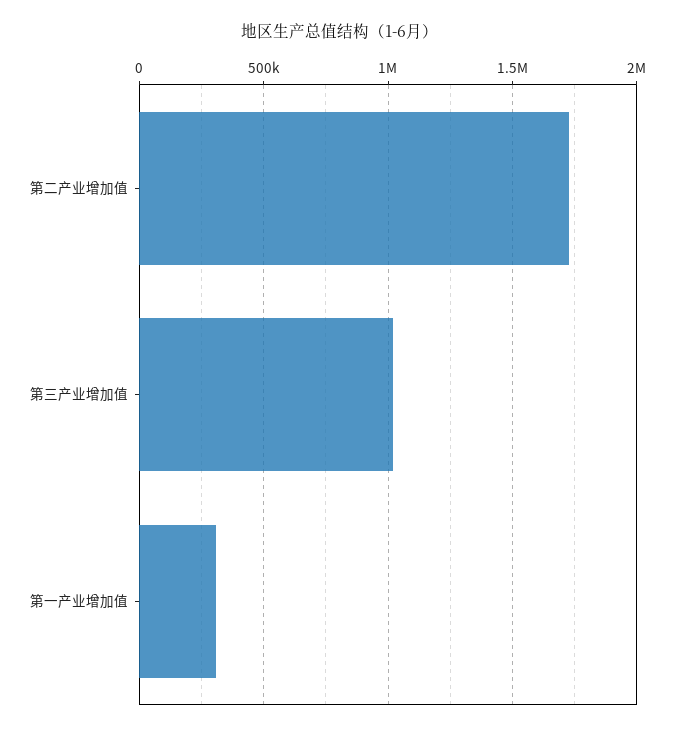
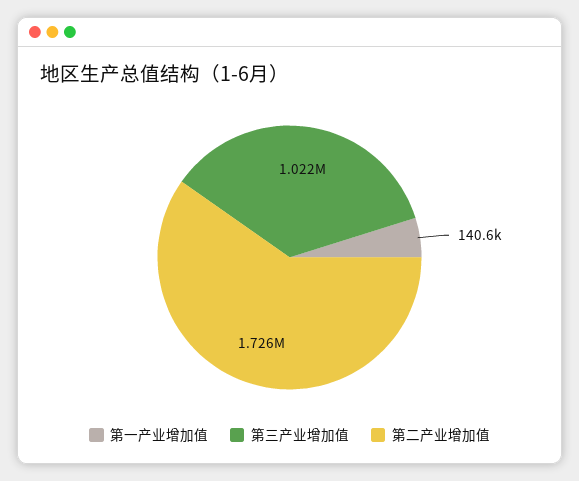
第一产业增加值: 300000 -> 140600

